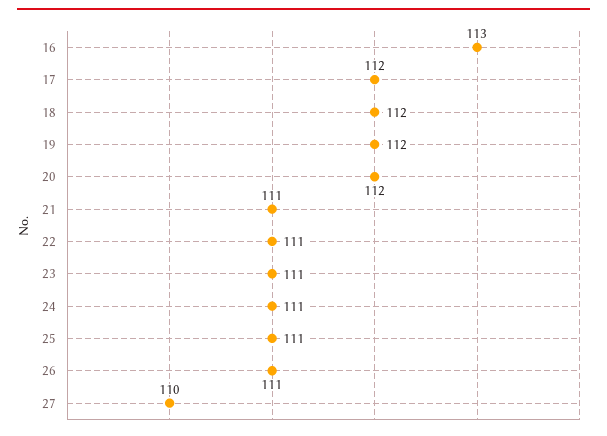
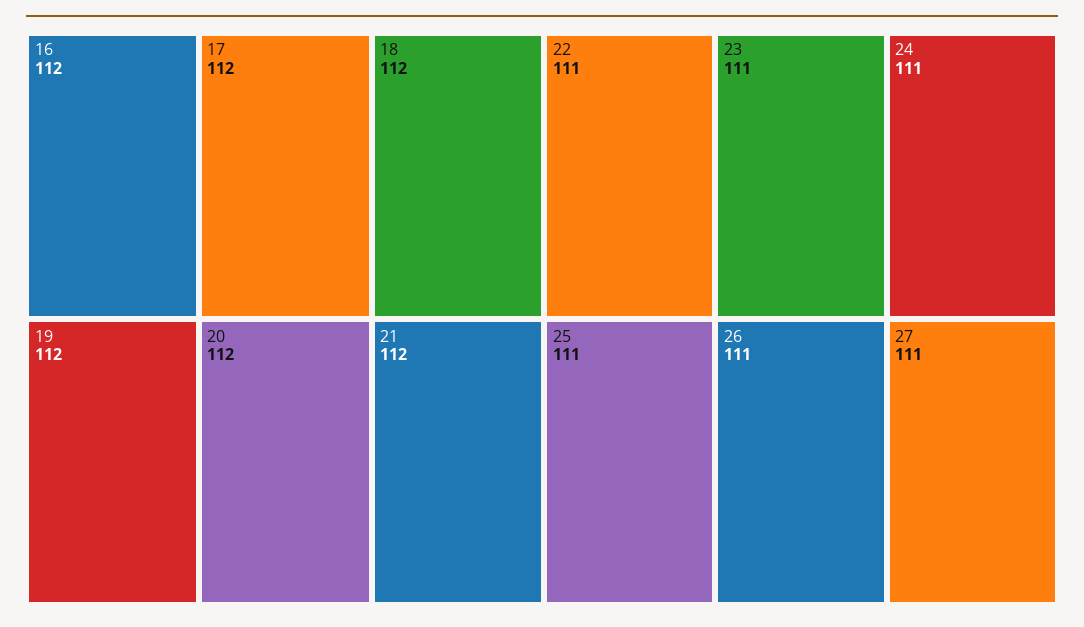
16: 113 -> 112
21: 111 -> 112
27: 110 -> 111

